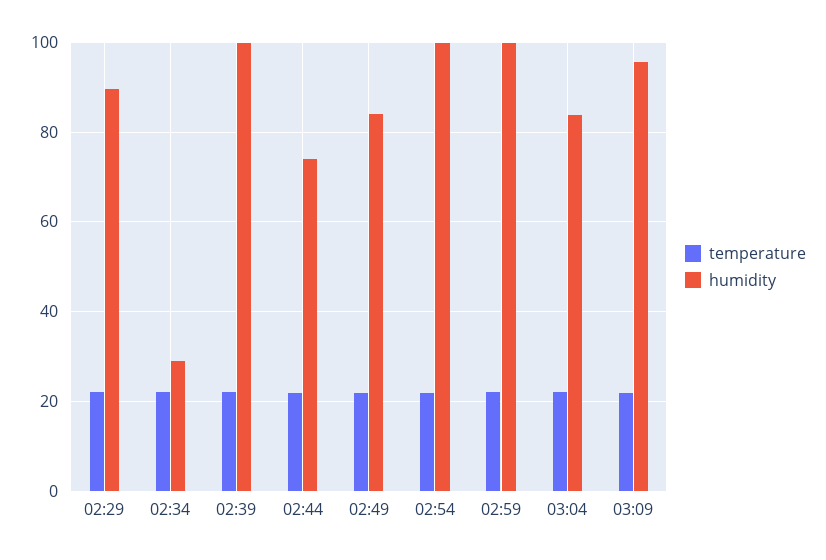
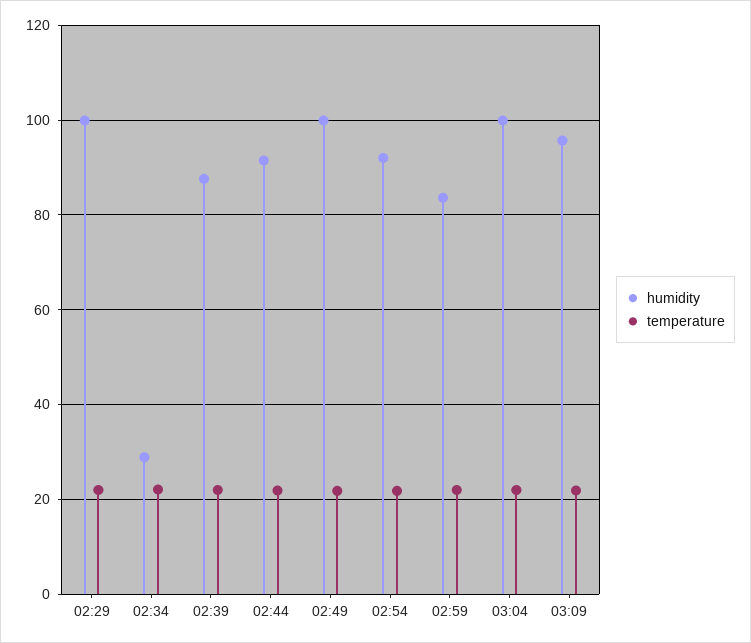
humidity, 02:29: 90 -> 100
humidity, 02:39: 100 -> 88
humidity, 02:44: 74 -> 92
humidity, 02:49: 84 -> 100
humidity, 02:54: 100 -> 92
humidity, 02:59: 100 -> 84
humidity, 03:04: 84 -> 100

